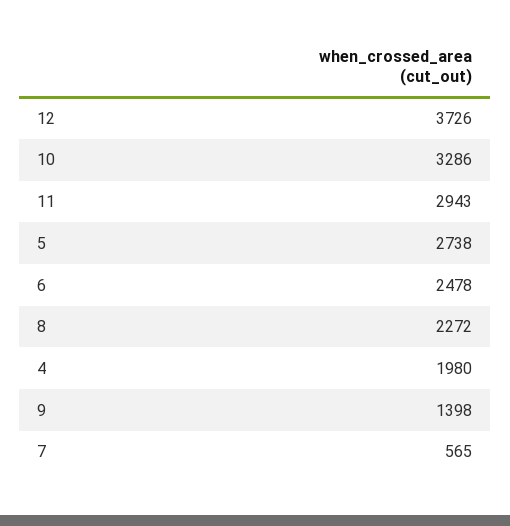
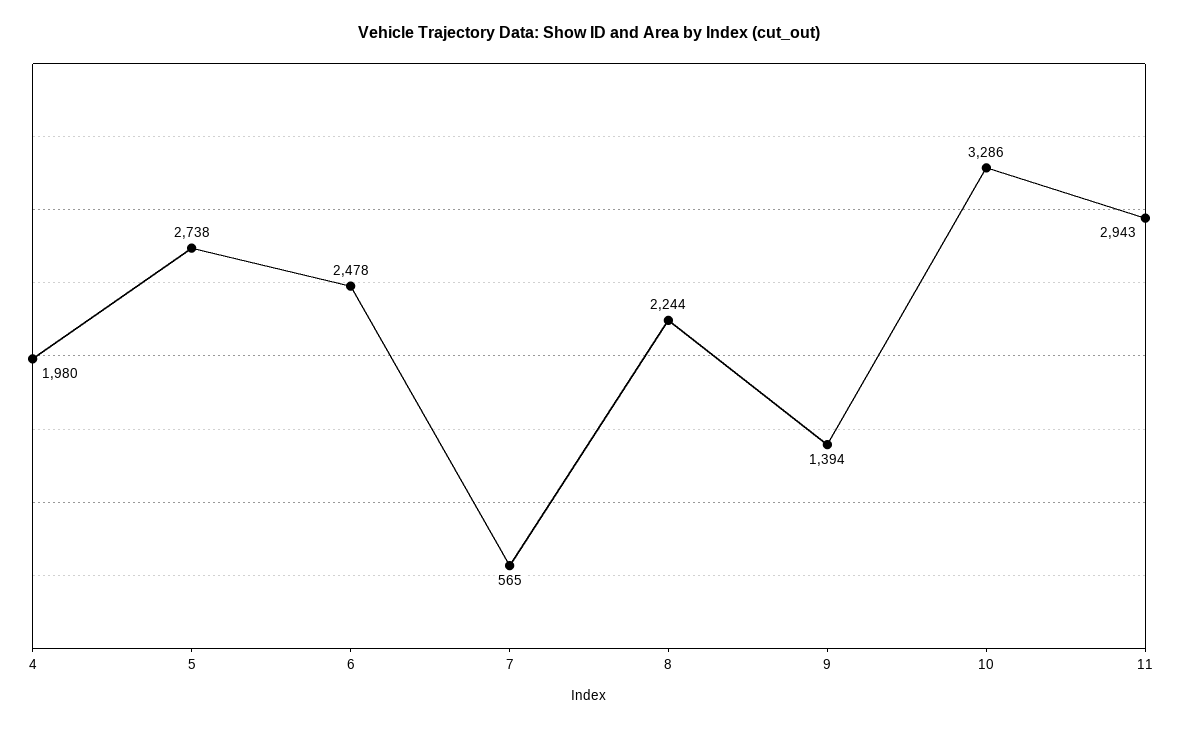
12: 3726 -> none
8: 2272 -> 2244
9: 1398 -> 1394

